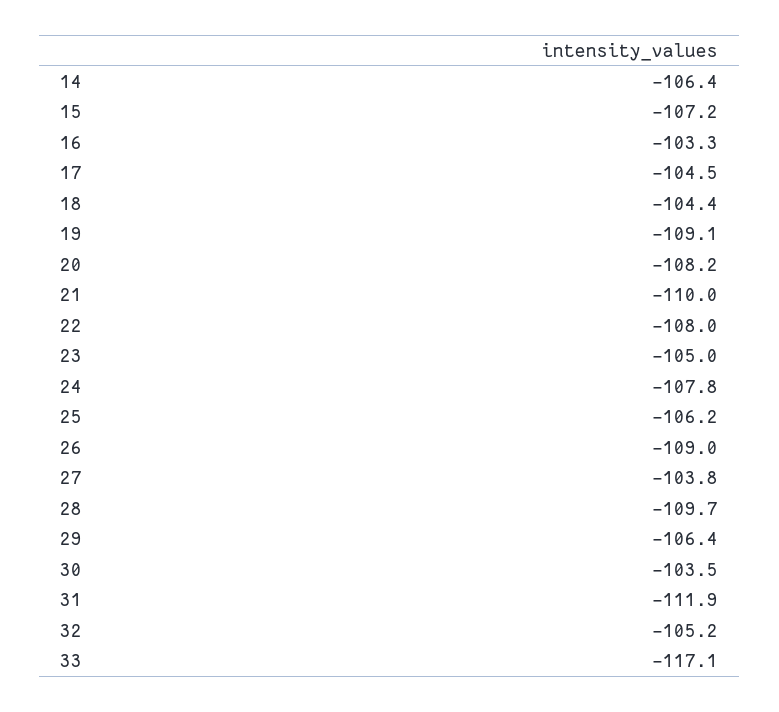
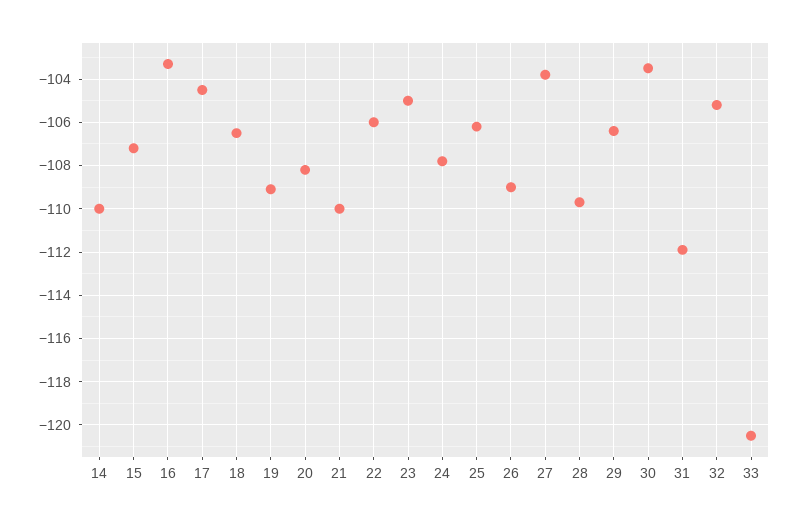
14: -106.4 -> -110
18: -104.4 -> -106.5
22: -108 -> -106
33: -117.1 -> -120.5

